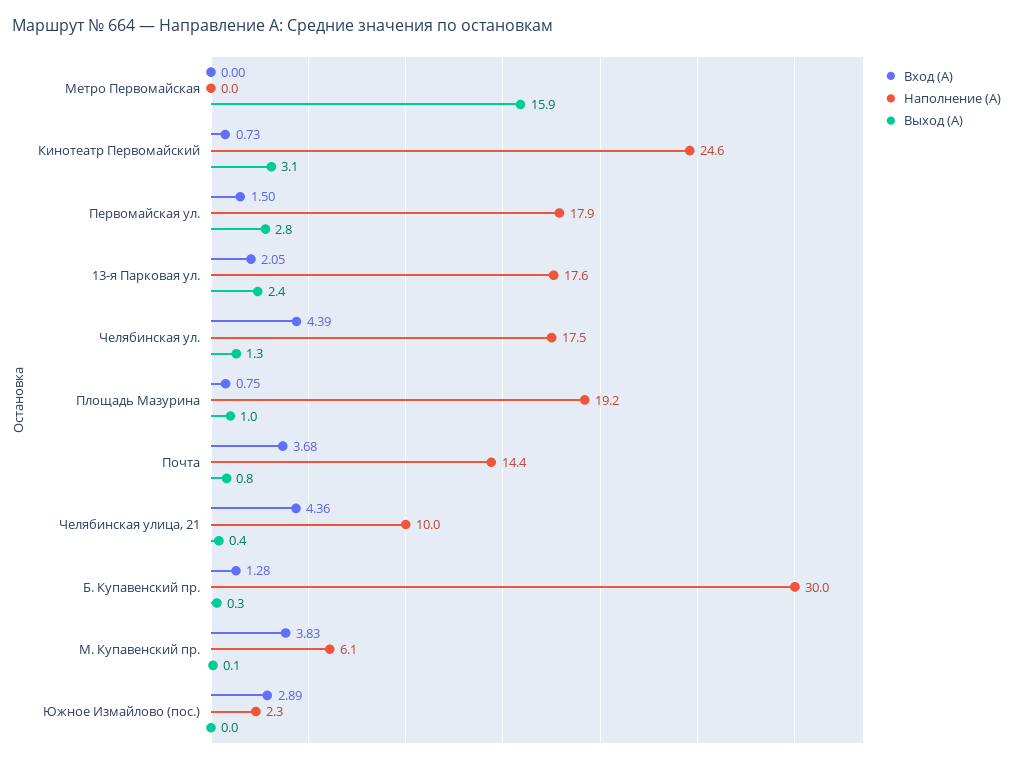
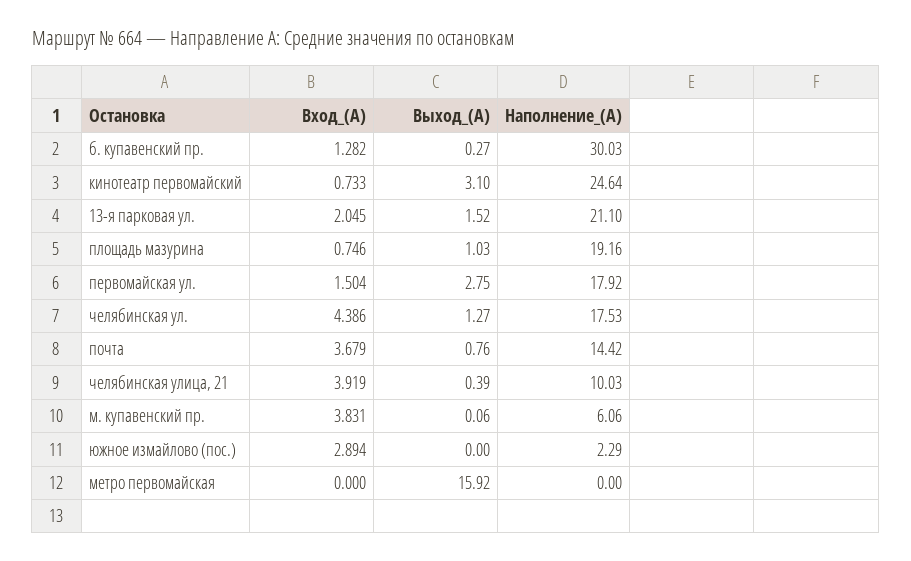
Наполнение (А), 13-я Парковая ул.: 17.6 -> 21.1
Выход (А), 13-я Парковая ул.: 2.4 -> 1.52
Вход (А), Челябинская улица, 21: 4.36 -> 3.919

